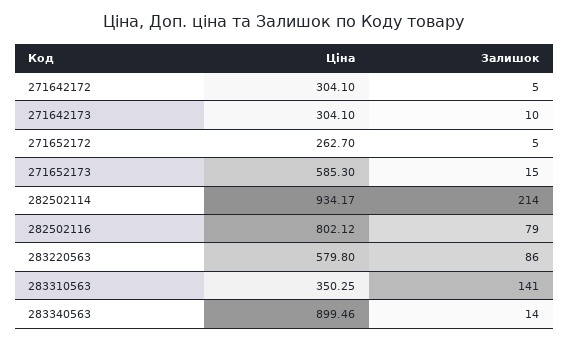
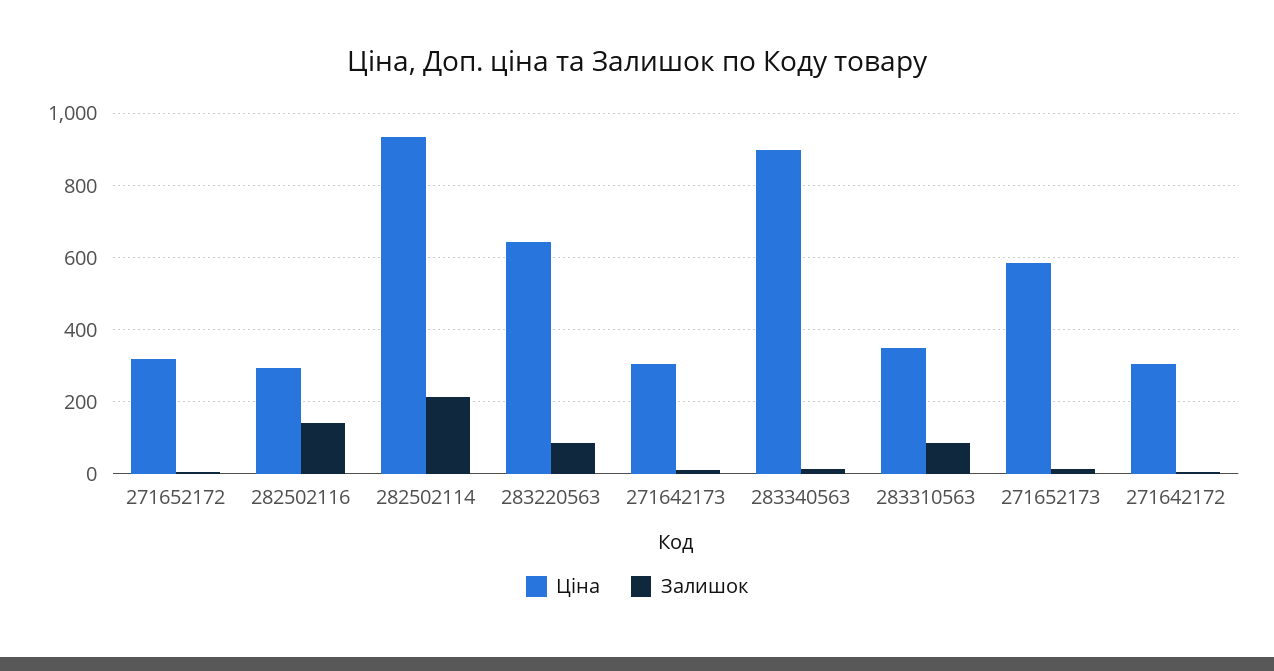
Ціна, 271652172: 262.7 -> 320
Ціна, 282502116: 802.12 -> 300
Залишок, 282502116: 79 -> 140
Ціна, 283220563: 579.8 -> 640
Залишок, 283310563: 141 -> 80

